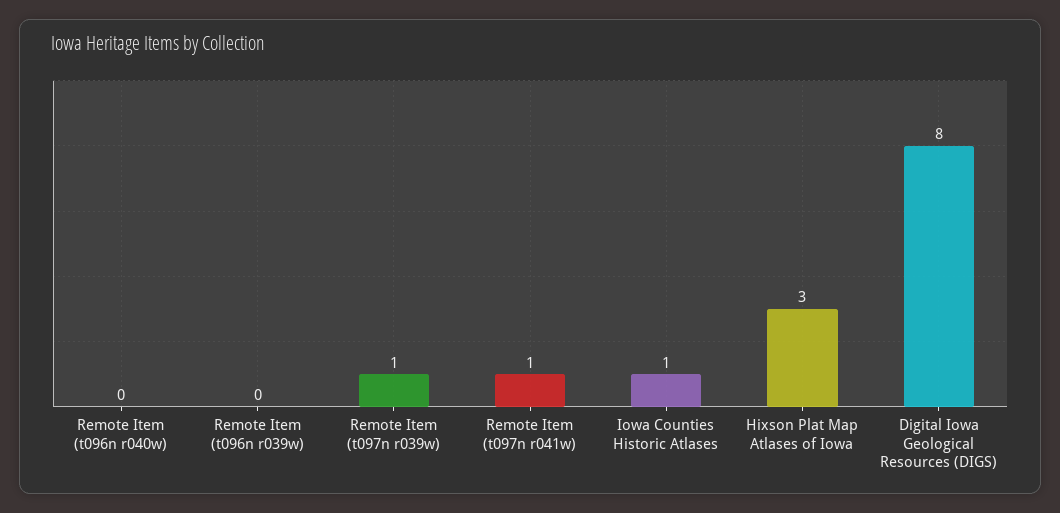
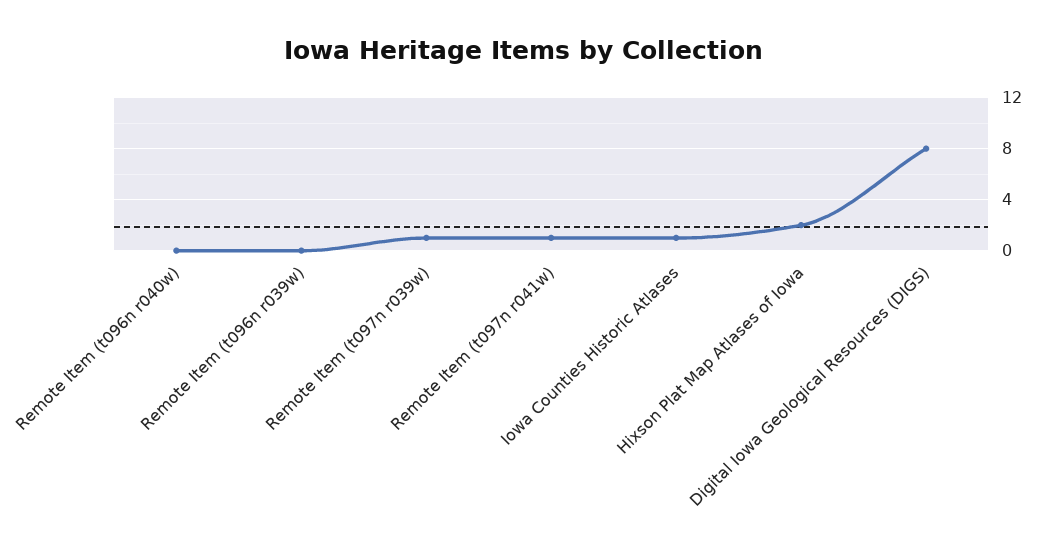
Hixson Plat Map Atlases of Iowa: 3 -> 2

